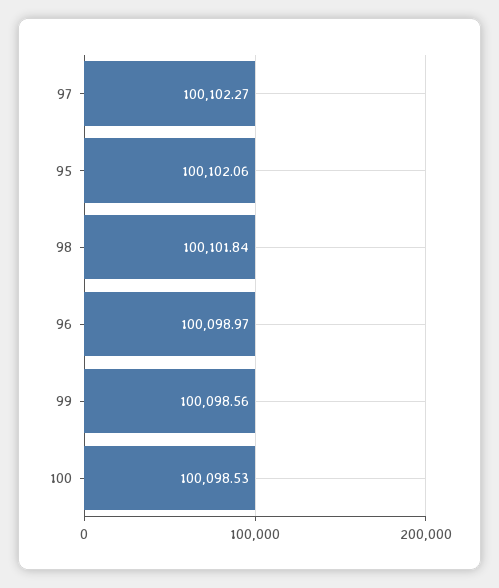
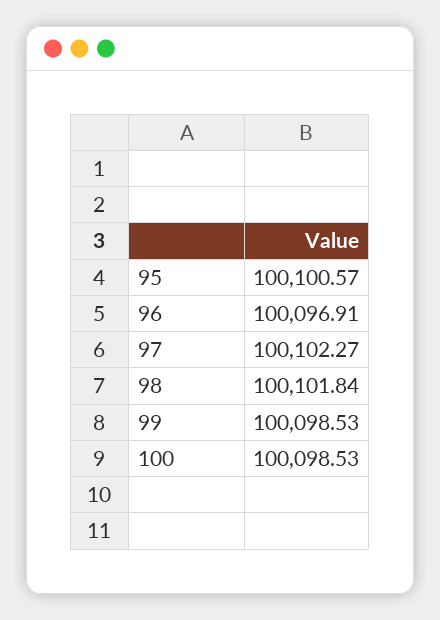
95: 100102.06 -> 100100.57
96: 100098.97 -> 100096.91
99: 100098.56 -> 100098.53

